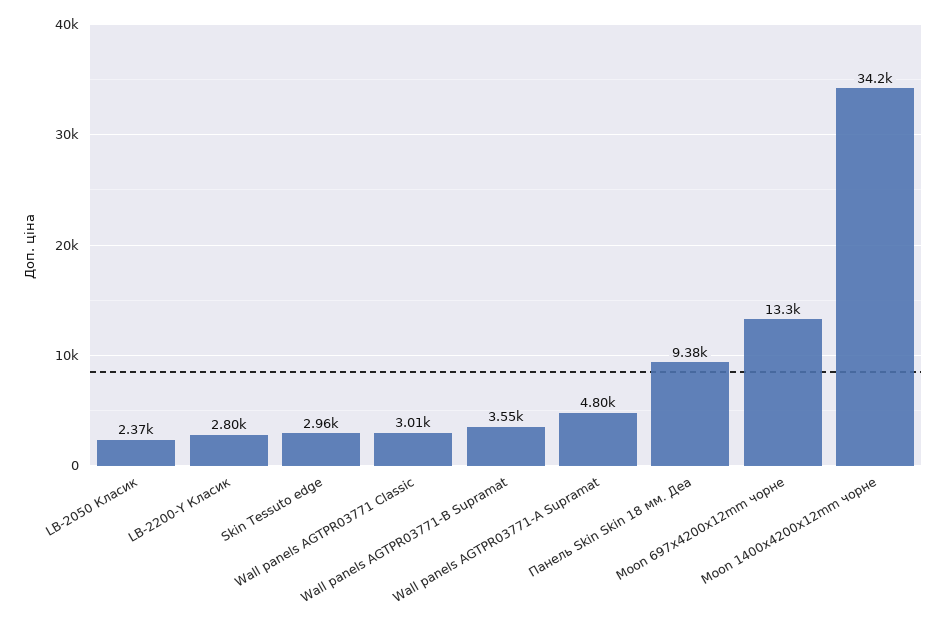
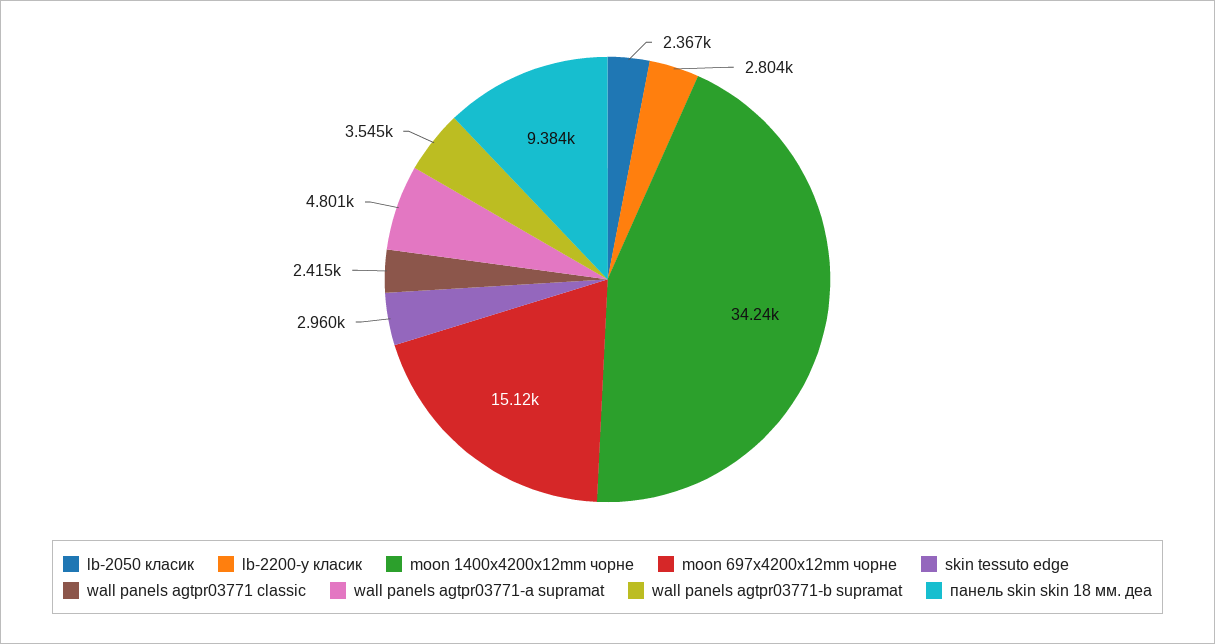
Wall panels AGTPR03771 Classic: 3010 -> 2415
Moon 697x4200x12mm чорне: 13300 -> 15120

